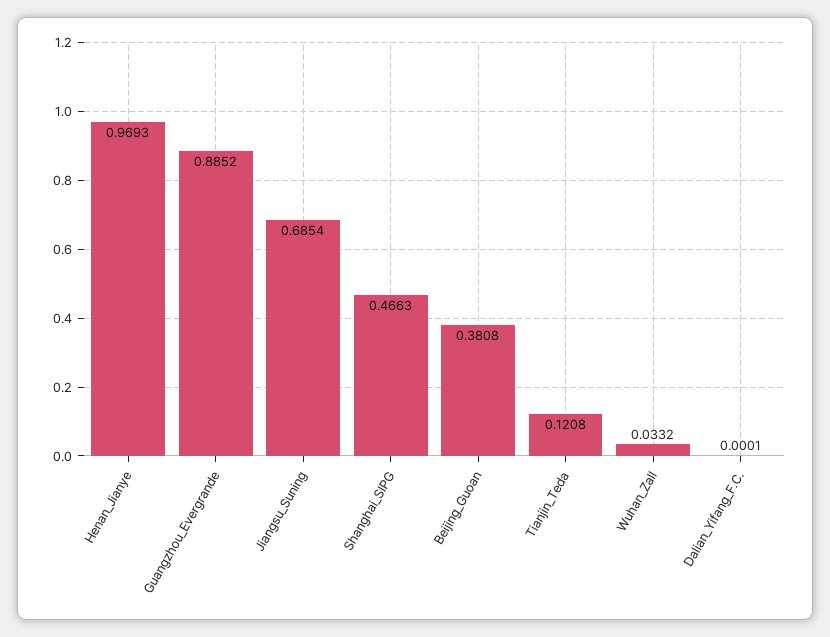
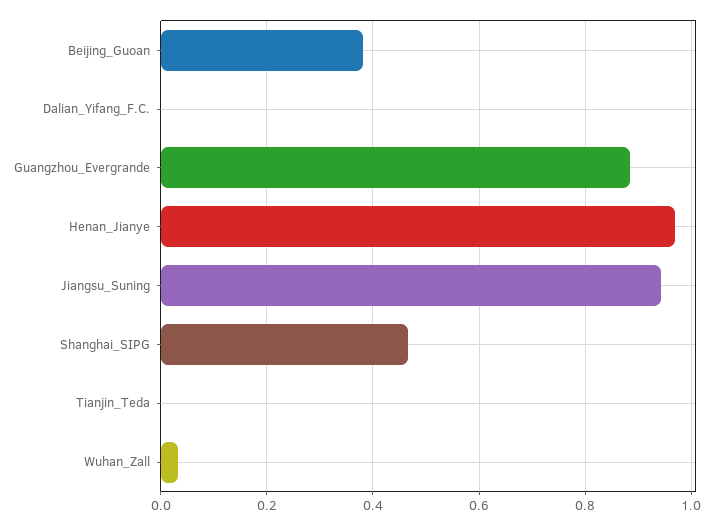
Jiangsu_Suning: 0.6854 -> 0.94
Tianjin_Teda: 0.1208 -> 0

